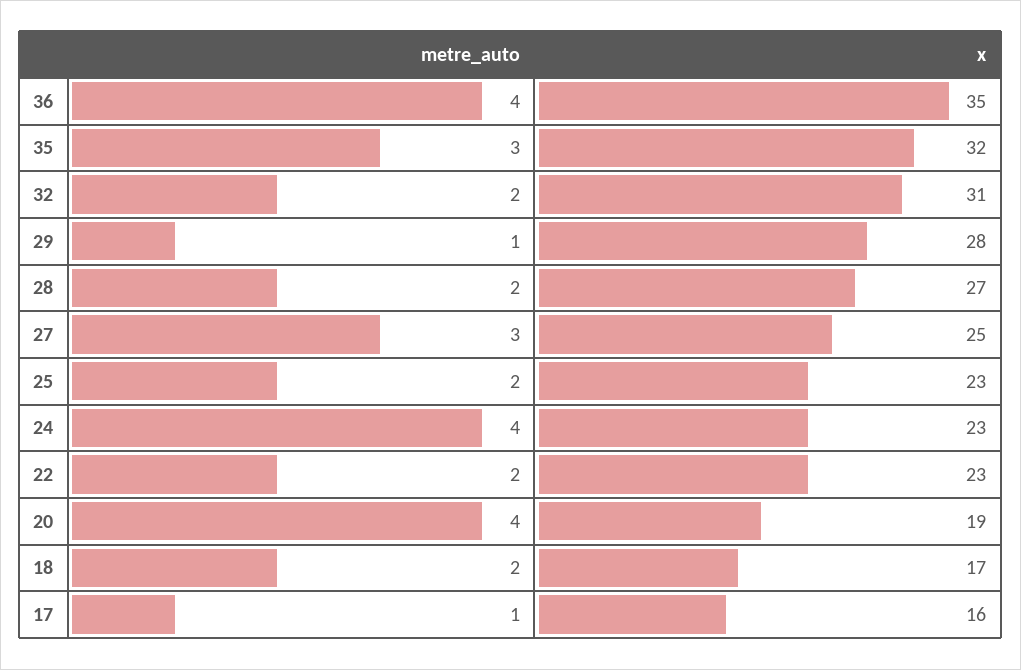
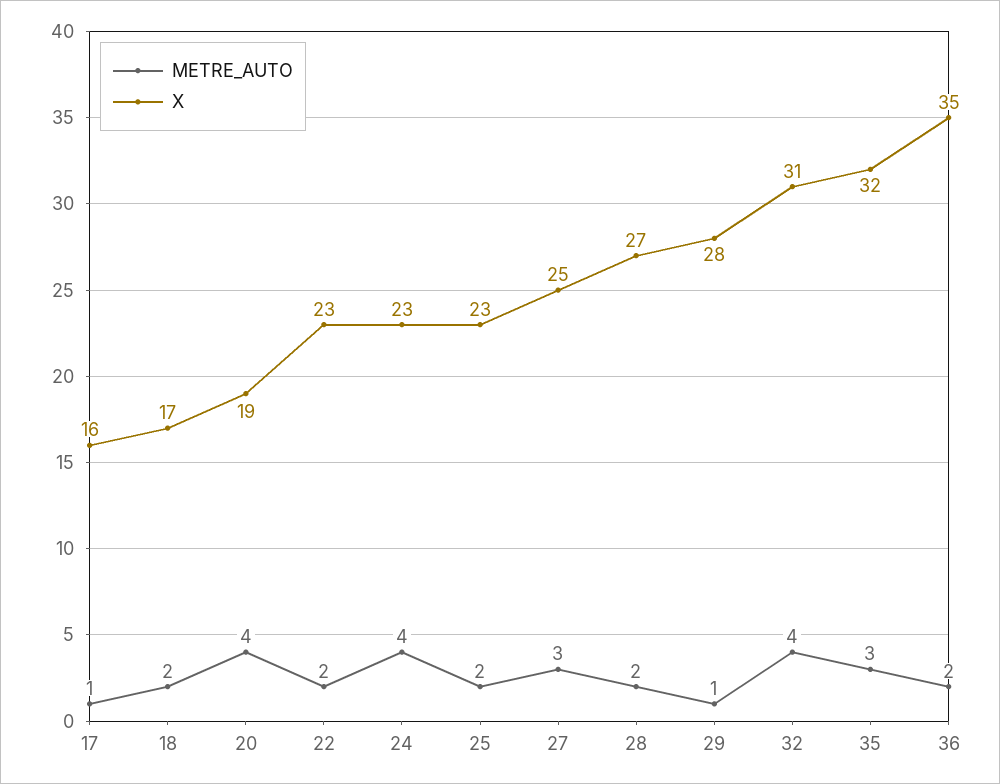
metre_auto, 36: 4 -> 2
metre_auto, 32: 2 -> 4

